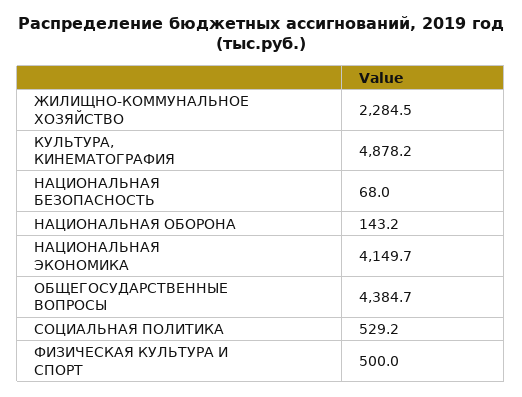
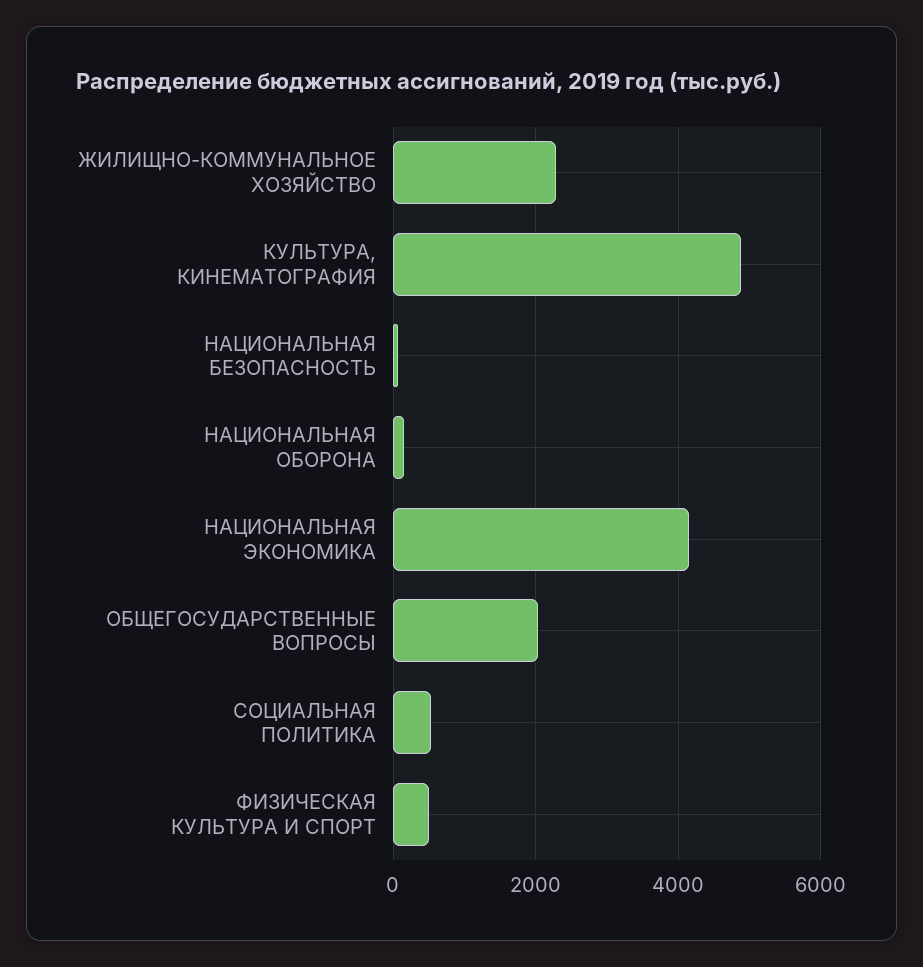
ОБЩЕГОСУДАРСТВЕННЫЕ ВОПРОСЫ: 4384.7 -> 2000

